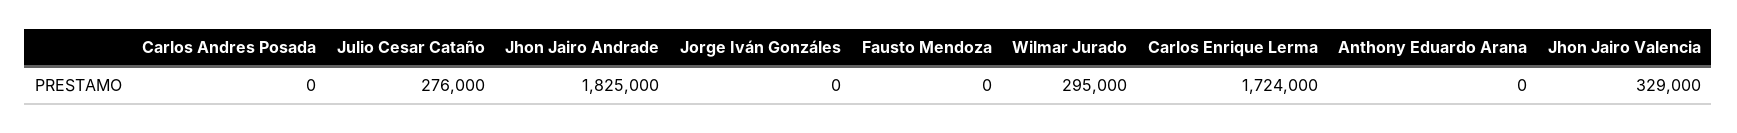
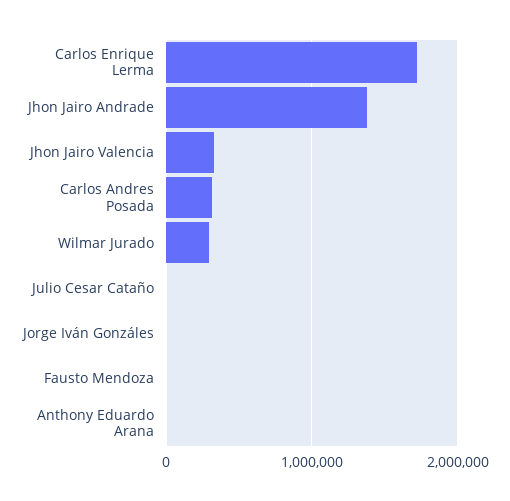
Carlos Andres Posada: 0 -> 300000
Julio Cesar Cataño: 276000 -> 0
Jhon Jairo Andrade: 1825000 -> 1400000

